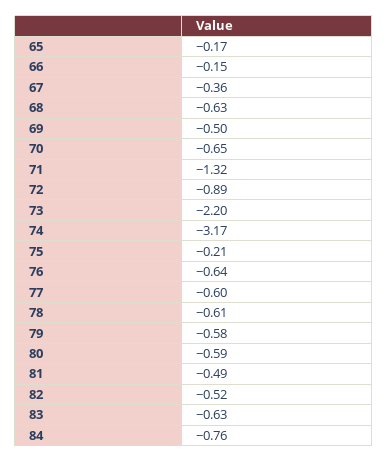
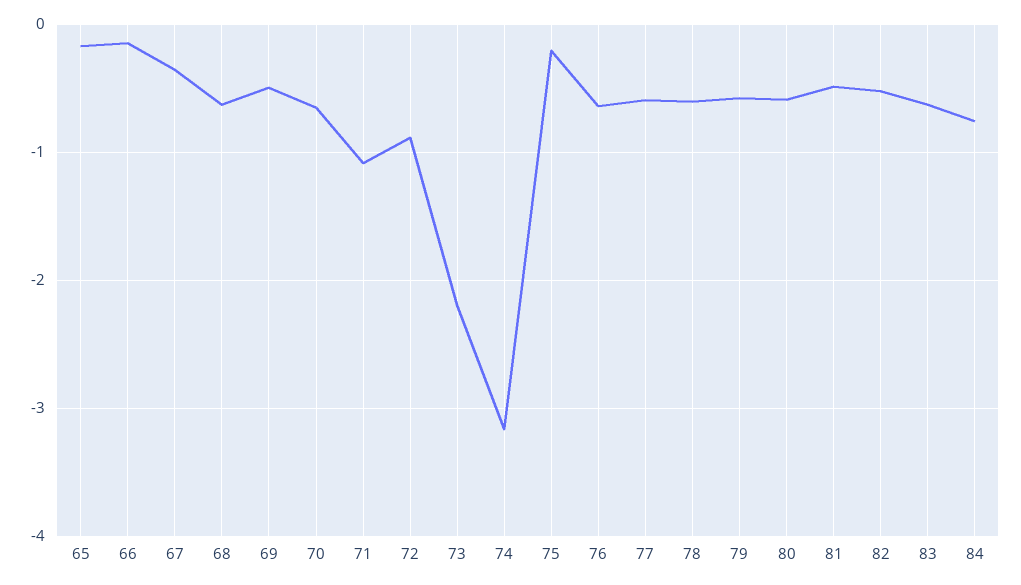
71: -1.32 -> -1.1

